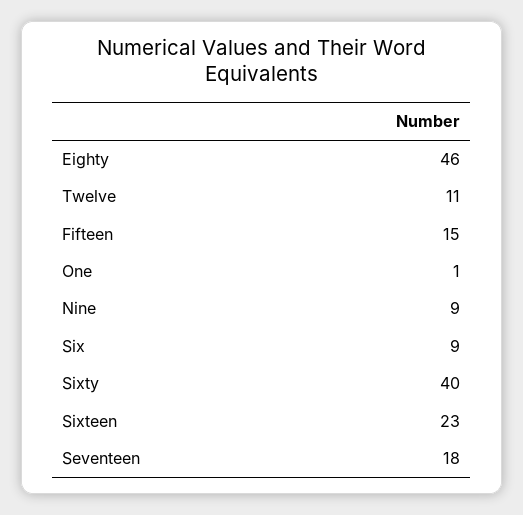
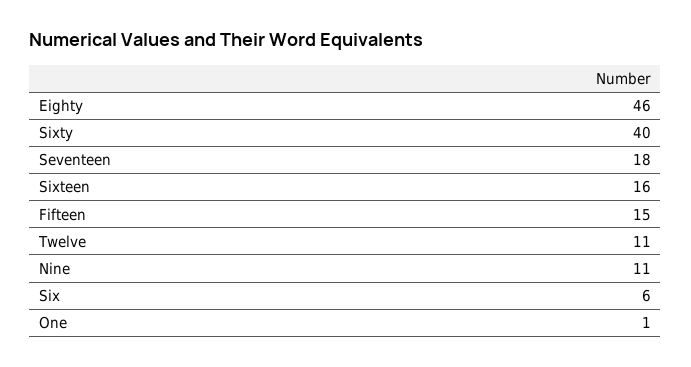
Nine: 9 -> 11
Six: 9 -> 6
Sixteen: 23 -> 16

